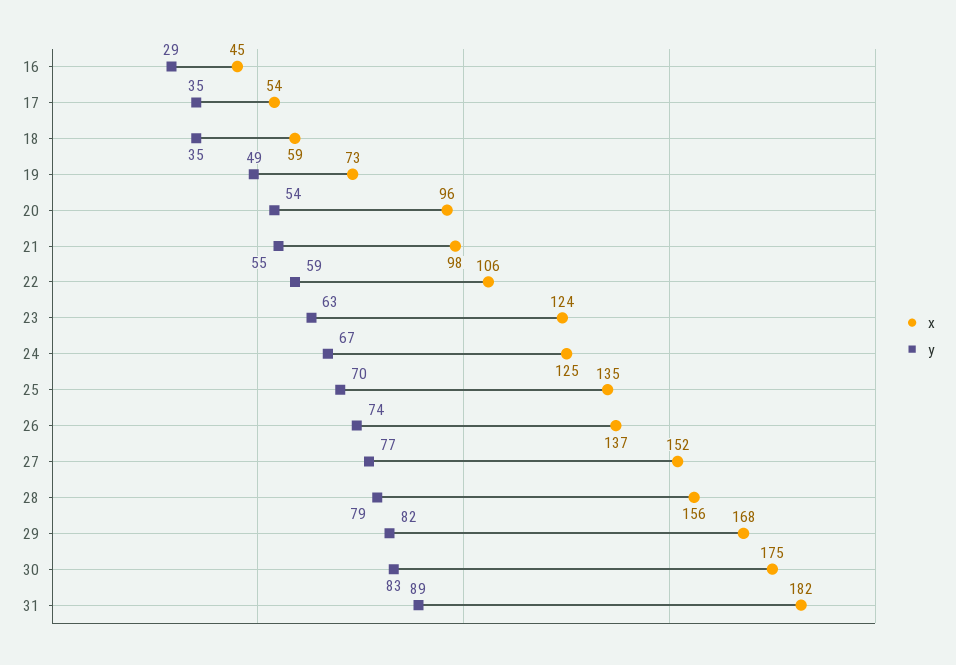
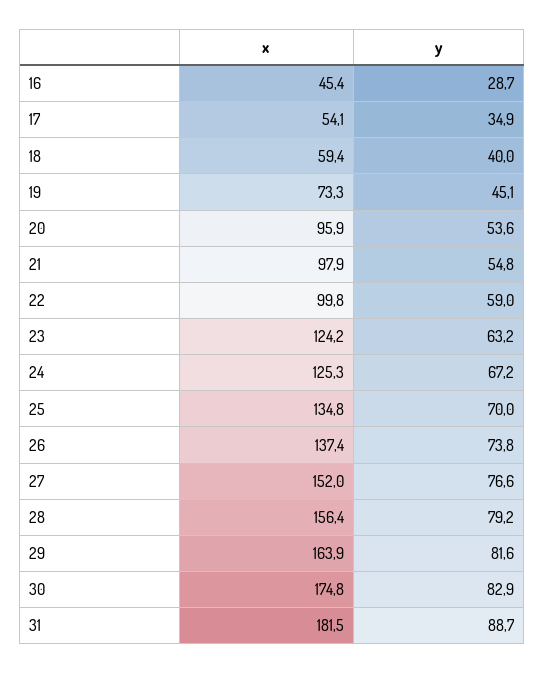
y, 18: 35 -> 40
y, 19: 49 -> 45.1
x, 22: 106 -> 99.8
x, 29: 168 -> 163.9

